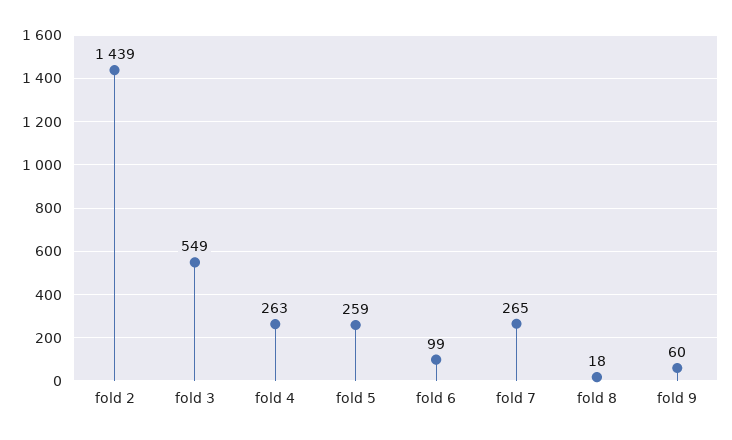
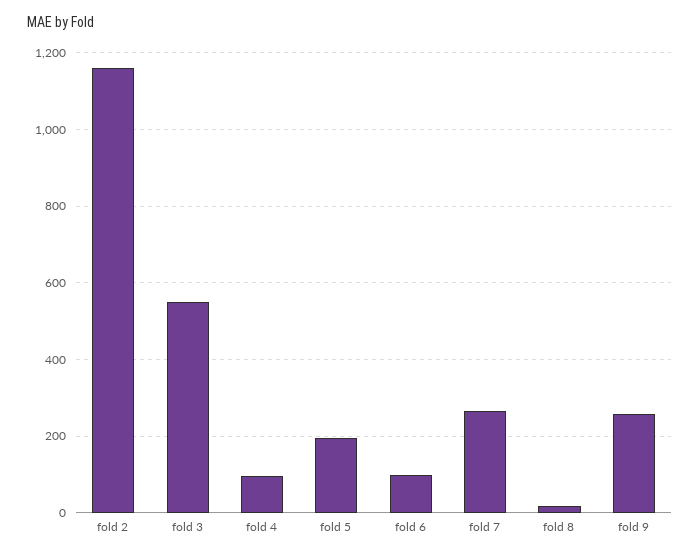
fold 2: 1439 -> 1160
fold 4: 263 -> 100
fold 5: 259 -> 200
fold 9: 60 -> 260

